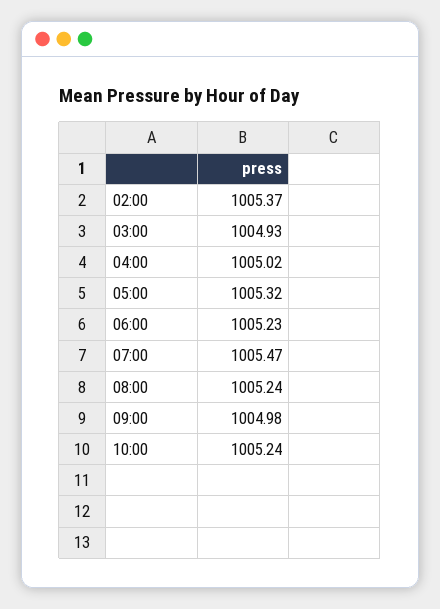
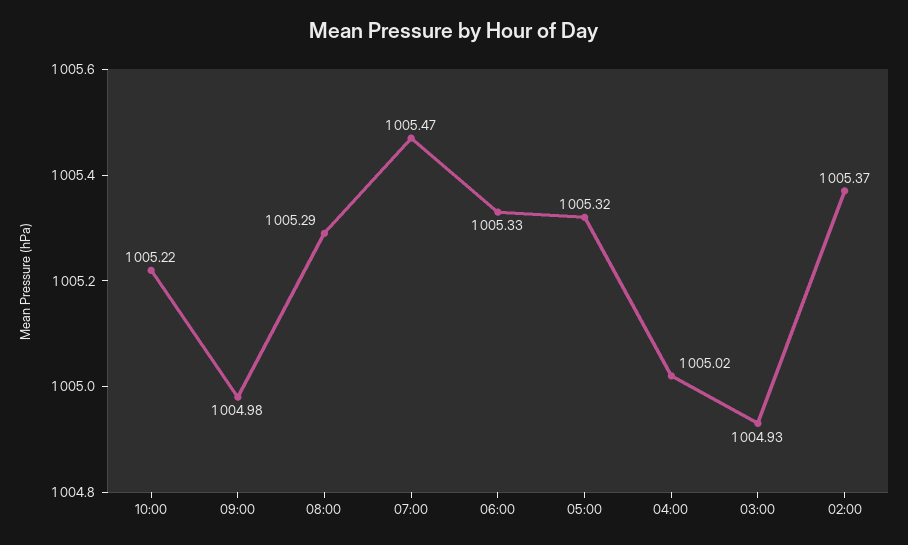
06:00: 1005.23 -> 1005.33
08:00: 1005.24 -> 1005.29
10:00: 1005.24 -> 1005.22

